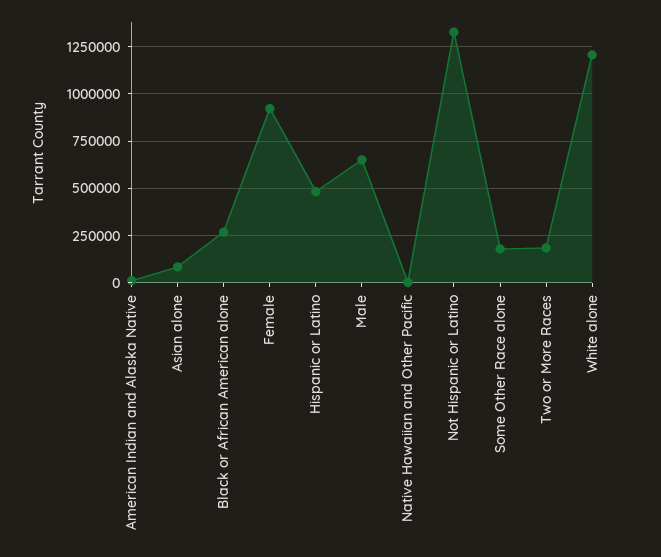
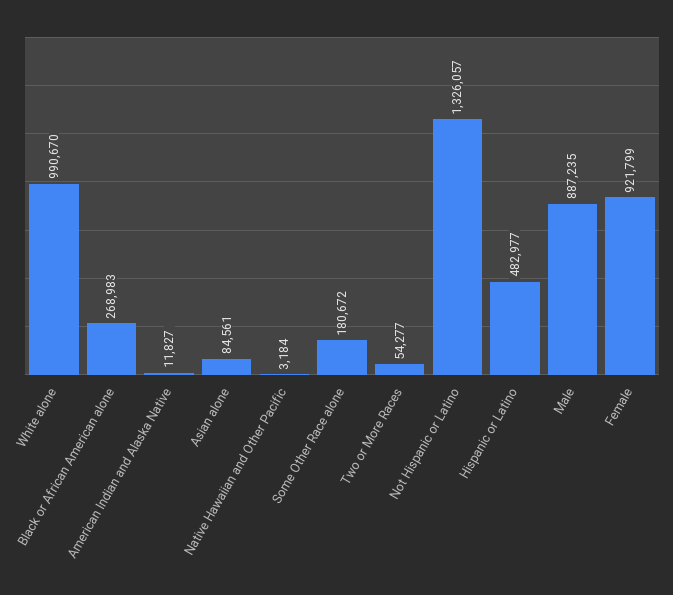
Male: 650000 -> 887235
Two or More Races: 200000 -> 54277
White alone: 1200000 -> 990670

